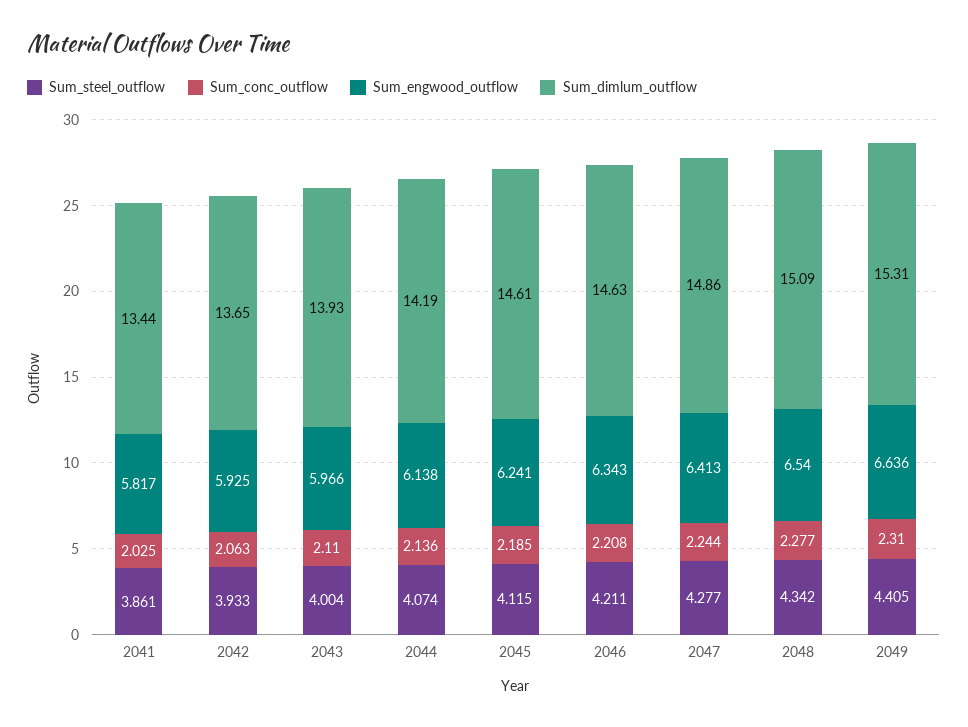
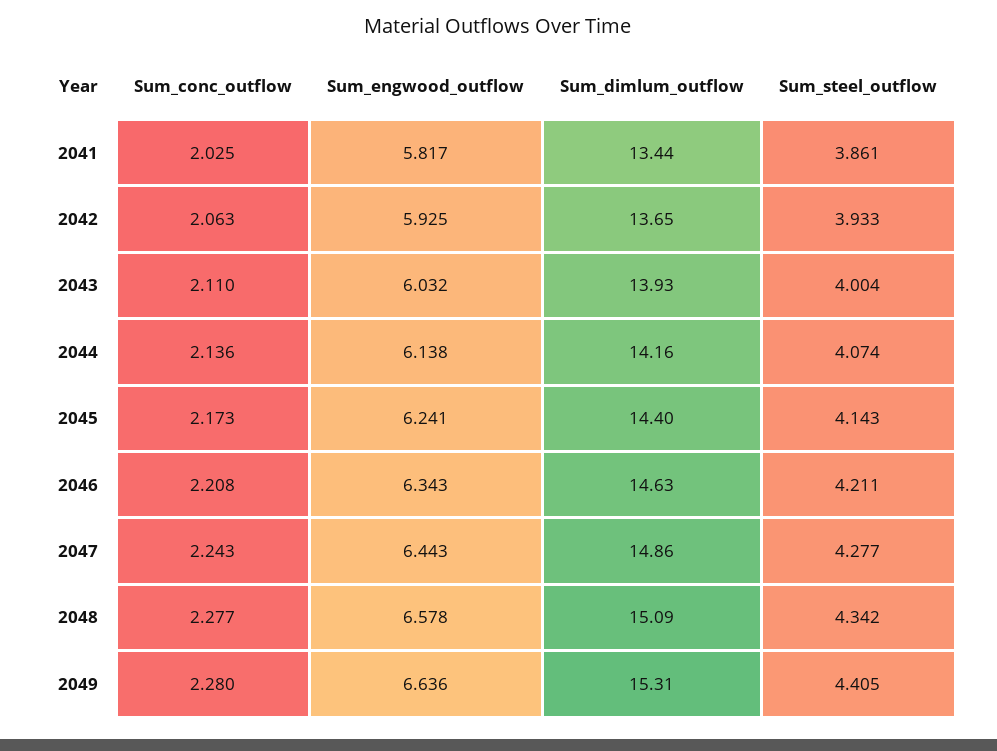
Sum_engwood_outflow, 2043: 5.966 -> 6.032
Sum_dimlum_outflow, 2044: 14.19 -> 14.16
Sum_steel_outflow, 2045: 4.115 -> 4.143
Sum_conc_outflow, 2045: 2.185 -> 2.173
Sum_dimlum_outflow, 2045: 14.61 -> 14.4
Sum_conc_outflow, 2047: 2.244 -> 2.243
Sum_engwood_outflow, 2047: 6.413 -> 6.443
Sum_engwood_outflow, 2048: 6.54 -> 6.578
Sum_conc_outflow, 2049: 2.31 -> 2.28

